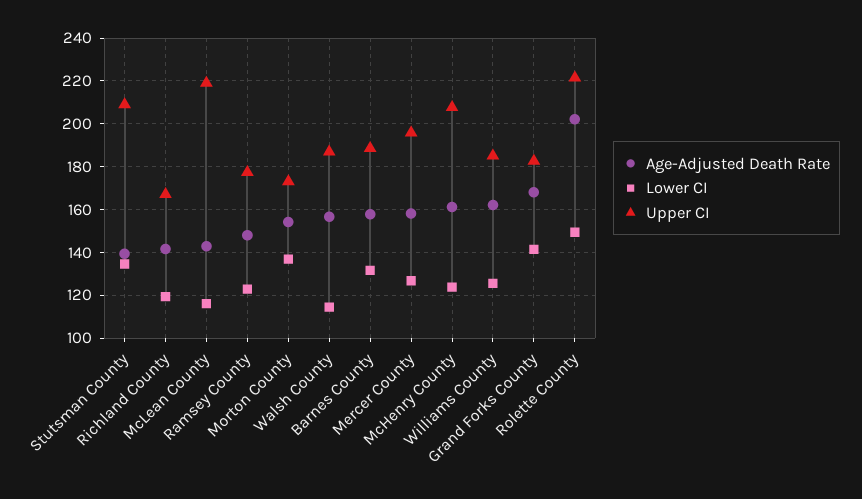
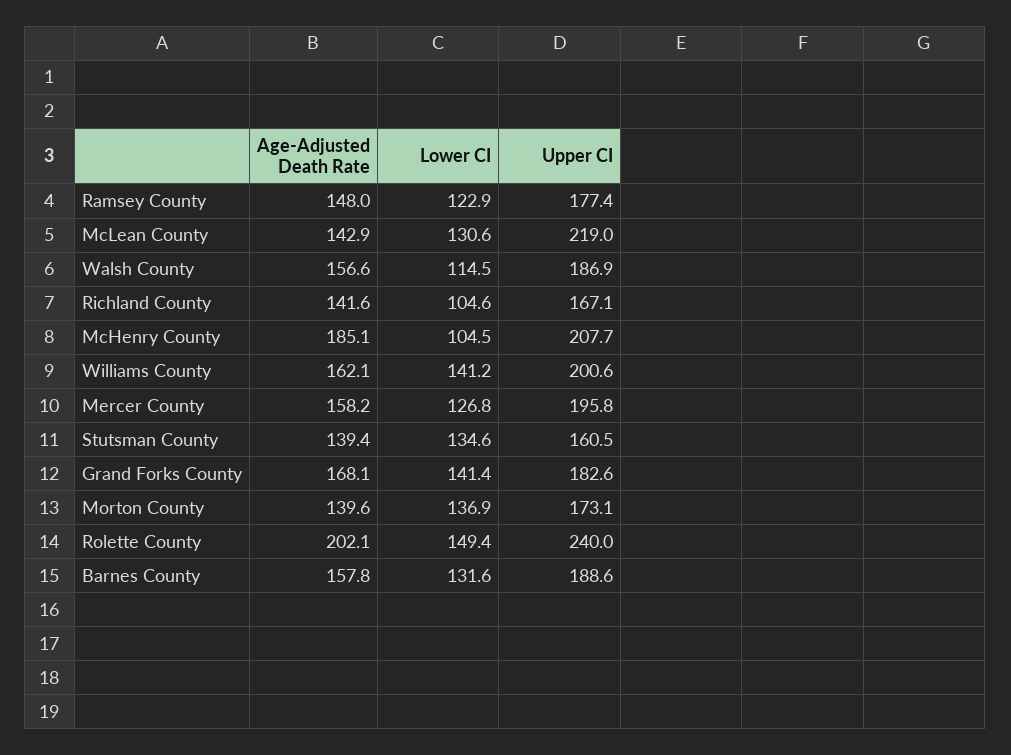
Upper CI, Stutsman County: 210 -> 160.5
Lower CI, Richland County: 120 -> 104.6
Lower CI, McLean County: 115 -> 130.6
Age-Adjusted Death Rate, Morton County: 155 -> 139.6
Age-Adjusted Death Rate, McHenry County: 160 -> 185.1
Lower CI, McHenry County: 125 -> 104.5
Lower CI, Williams County: 125 -> 141.2
Upper CI, Williams County: 185 -> 200.6
Upper CI, Rolette County: 220 -> 240

